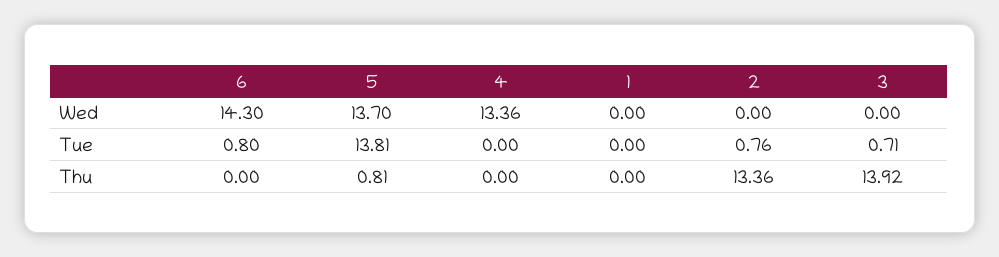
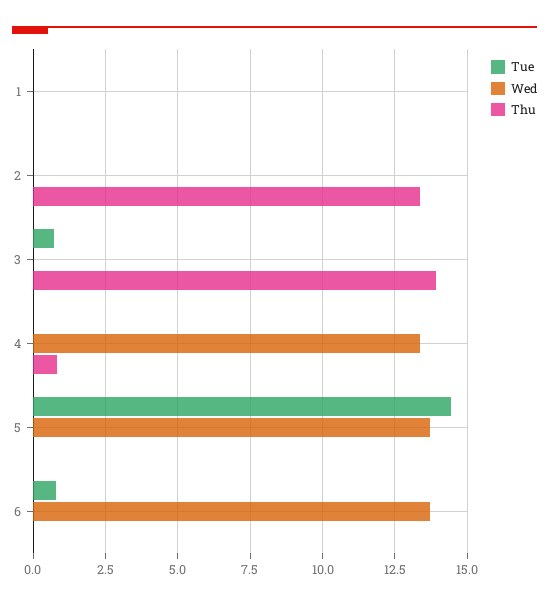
Wed, 6: 14.3 -> 13.75
Tue, 5: 13.81 -> 14.5
Tue, 2: 0.76 -> 0
Thu, 5: 0.81 -> 0
Thu, 4: 0 -> 0.75

